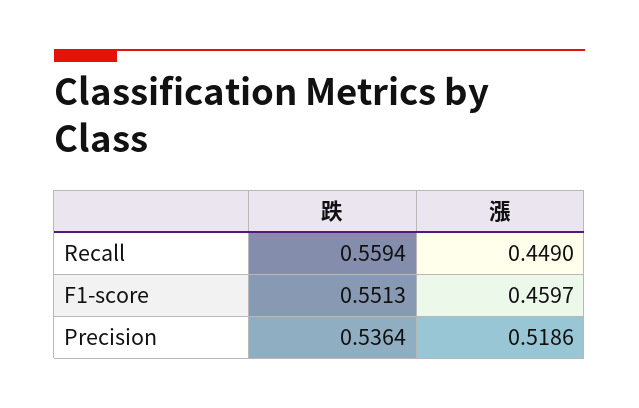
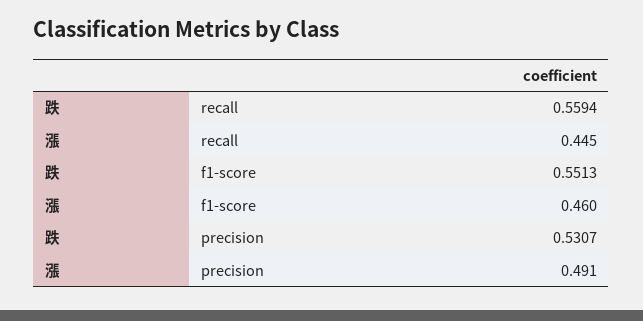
漲, Recall: 0.449 -> 0.445
跌, Precision: 0.5364 -> 0.5307
漲, Precision: 0.5186 -> 0.491

